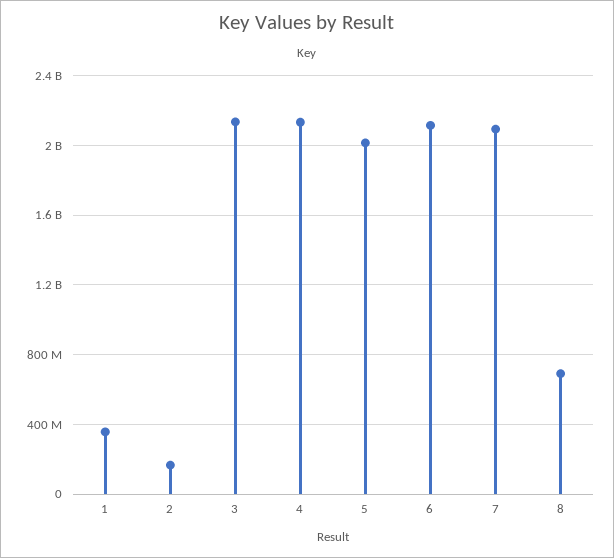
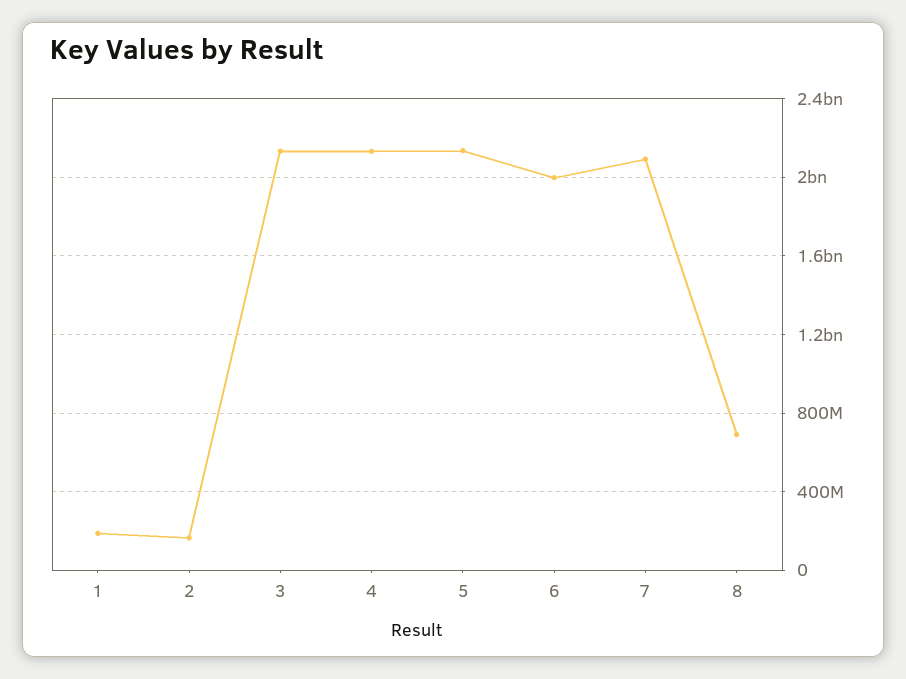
1: 350000000 -> 200000000
5: 2000000000 -> 2150000000
6: 2100000000 -> 2000000000

